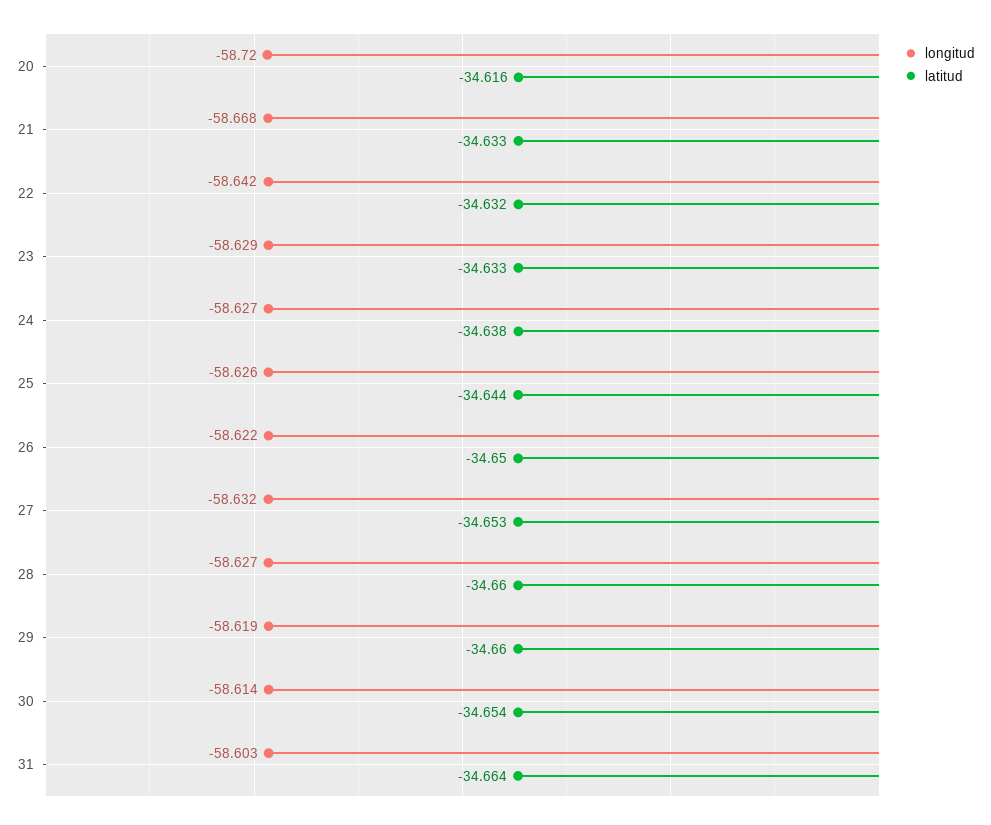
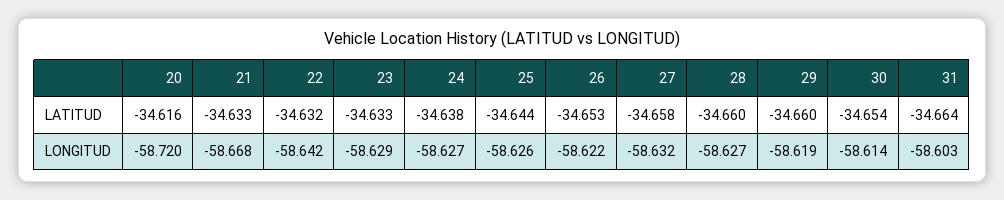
latitud, 26: -34.65 -> -34.653
latitud, 27: -34.653 -> -34.658

